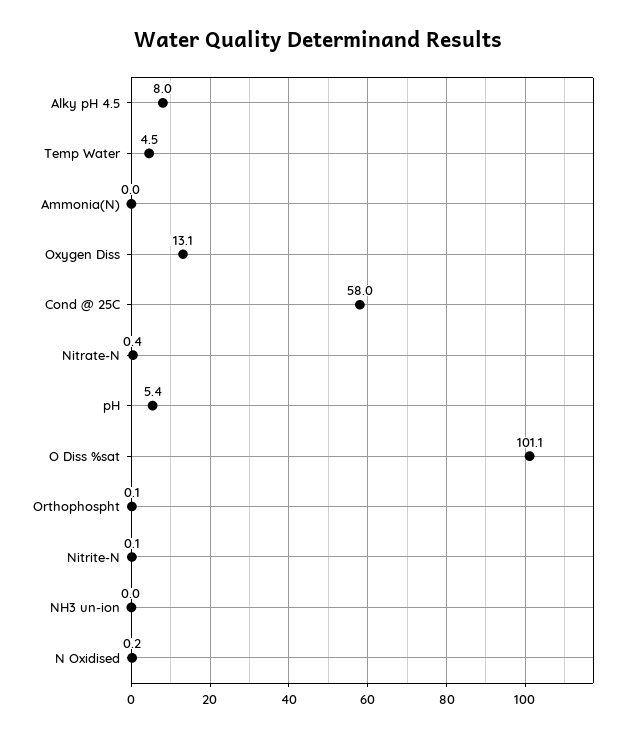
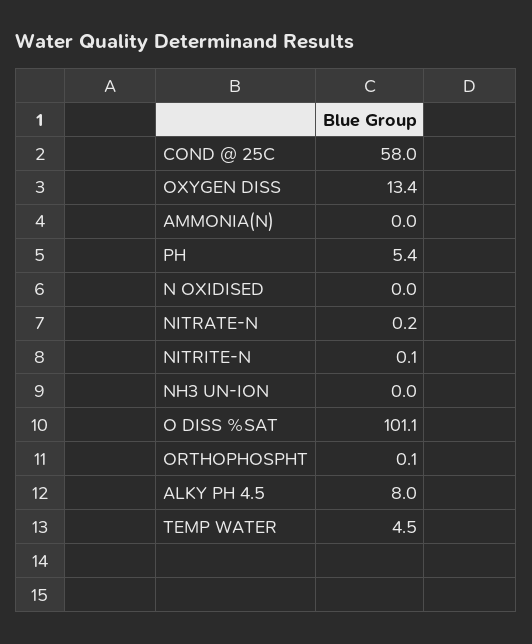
Oxygen Diss: 13.1 -> 13.4
Nitrate-N: 0.4 -> 0.2
N Oxidised: 0.2 -> 0

